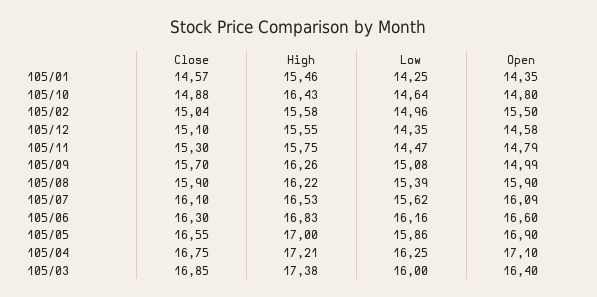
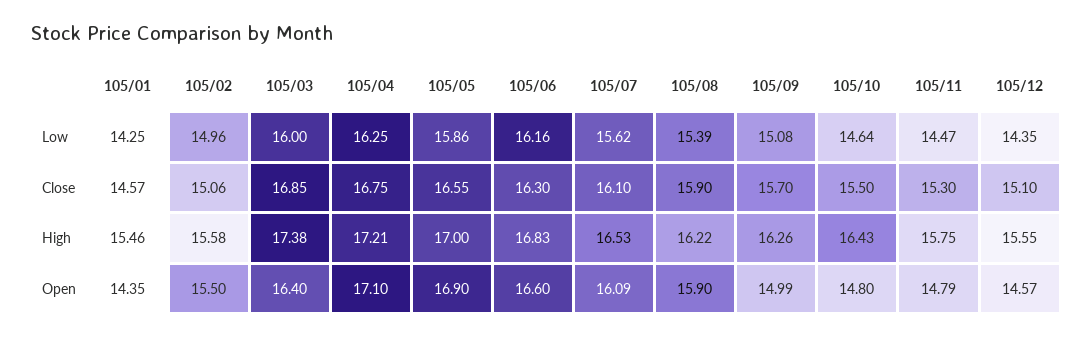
Close, 105/10: 14.88 -> 15.5
Close, 105/02: 15.04 -> 15.06
Open, 105/12: 14.58 -> 14.57

